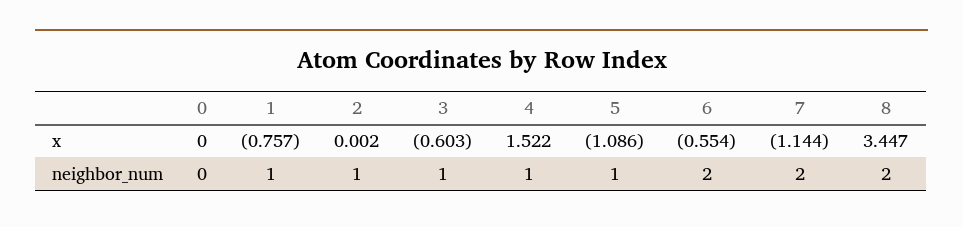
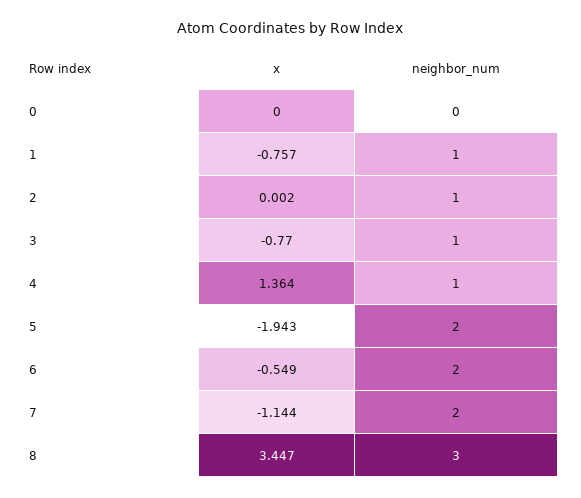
3, x: -0.603 -> -0.77
4, x: 1.522 -> 1.364
5, x: -1.086 -> -1.943
6, x: -0.554 -> -0.549
5, neighbor_num: 1 -> 2
8, neighbor_num: 2 -> 3

